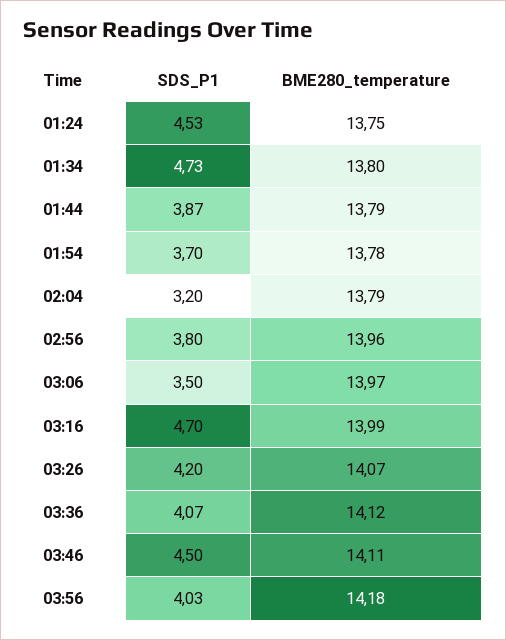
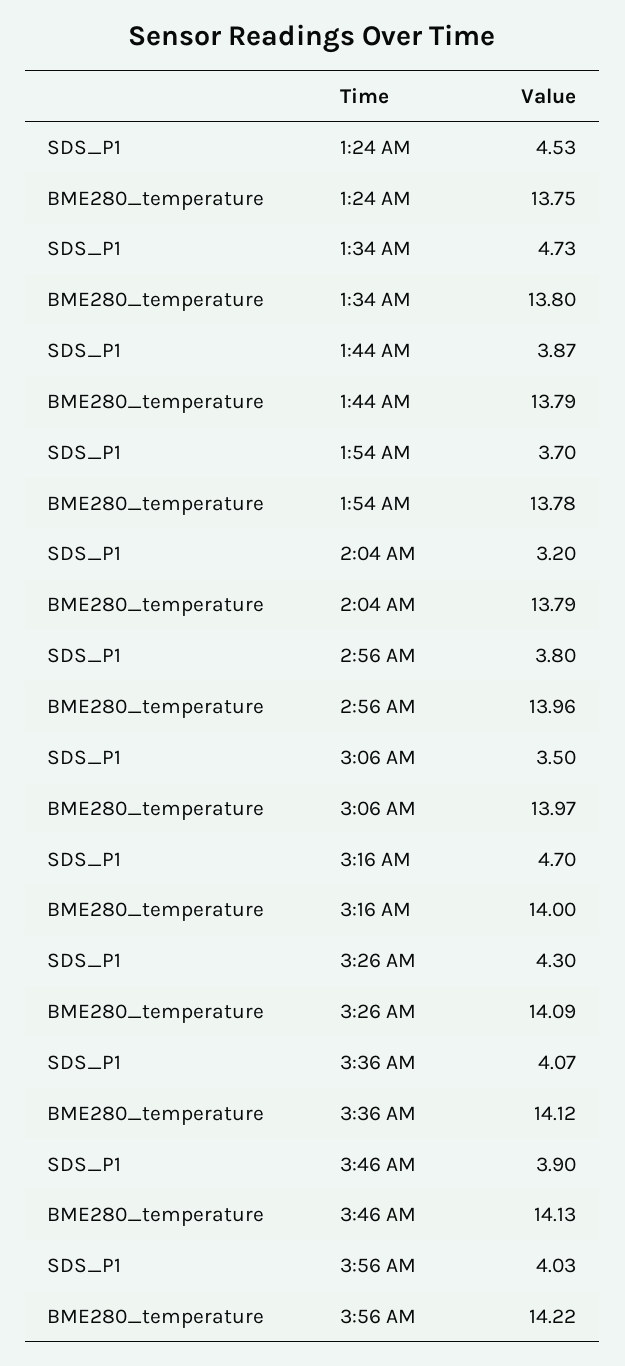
BME280_temperature, 03:16: 13.99 -> 14
SDS_P1, 03:26: 4.2 -> 4.3
BME280_temperature, 03:26: 14.07 -> 14.09
SDS_P1, 03:46: 4.5 -> 3.9
BME280_temperature, 03:46: 14.11 -> 14.13
BME280_temperature, 03:56: 14.18 -> 14.22

